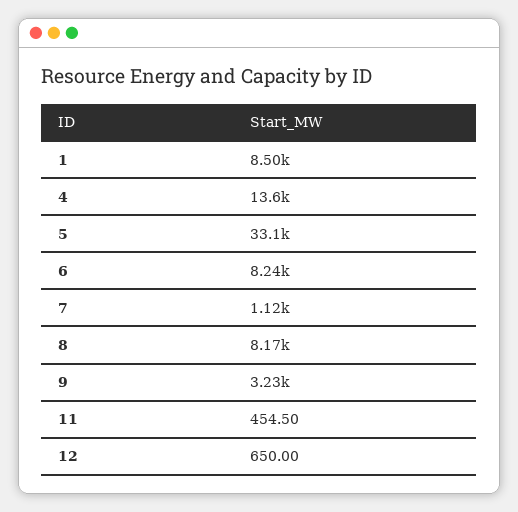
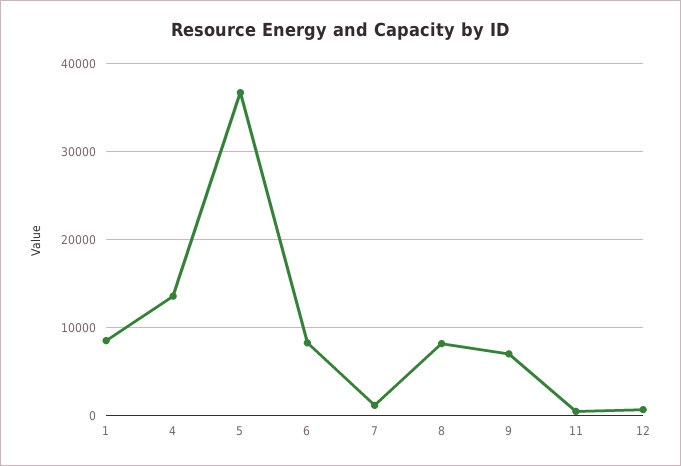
5: 33100 -> 37000
9: 3230 -> 7000

